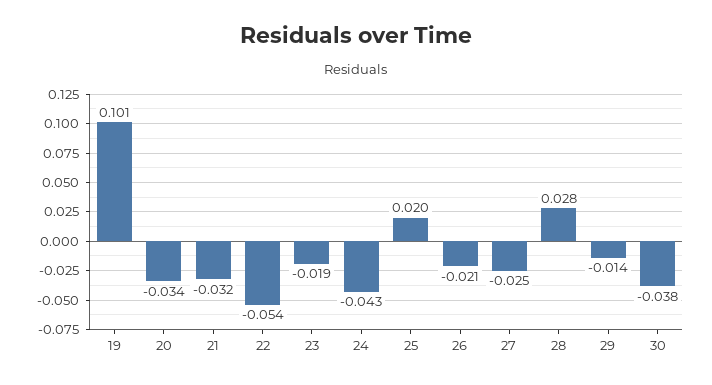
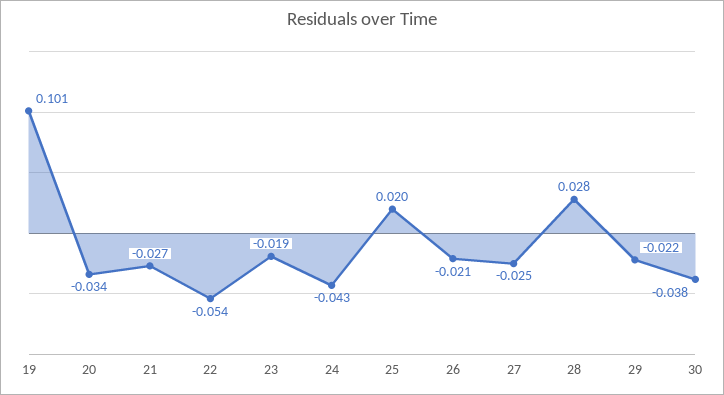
21: -0.032 -> -0.027
29: -0.014 -> -0.022

